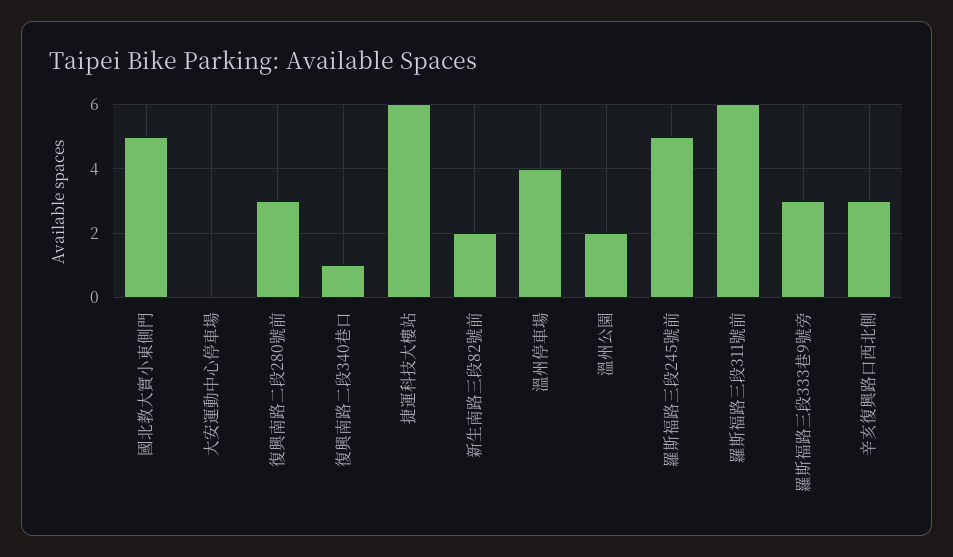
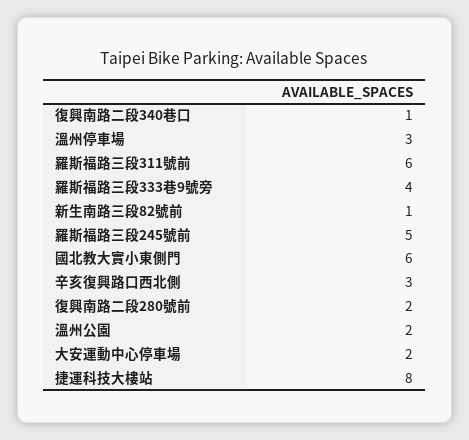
國北教大實小東側門: 5 -> 6
大安運動中心停車場: 0 -> 2
復興南路二段280號前: 3 -> 2
捷運科技大樓站: 6 -> 8
新生南路三段82號前: 2 -> 1
溫州停車場: 4 -> 3
羅斯福路三段333巷9號旁: 3 -> 4

